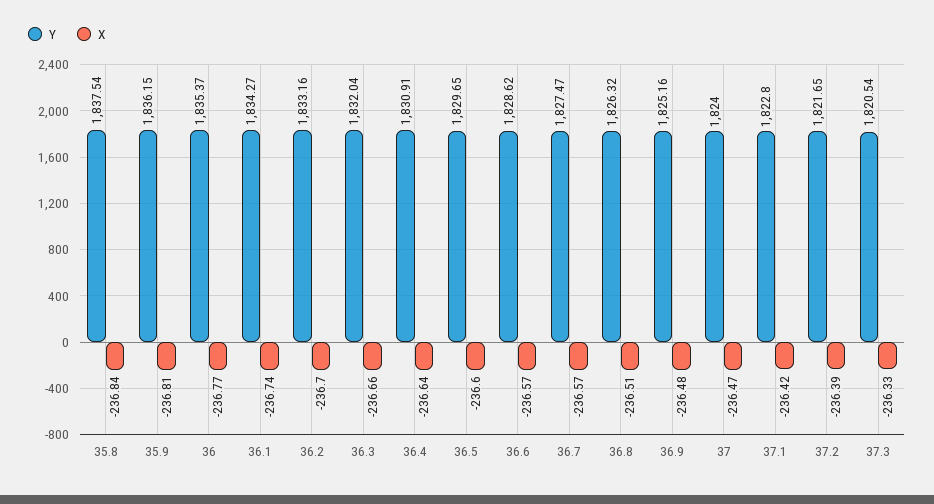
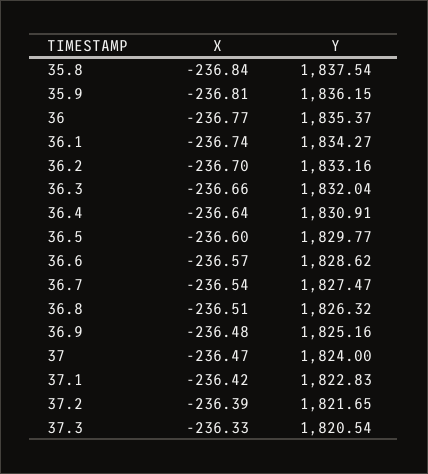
Y, 36.5: 1829.65 -> 1829.77
X, 36.7: -236.57 -> -236.54
Y, 37.1: 1822.8 -> 1822.83

